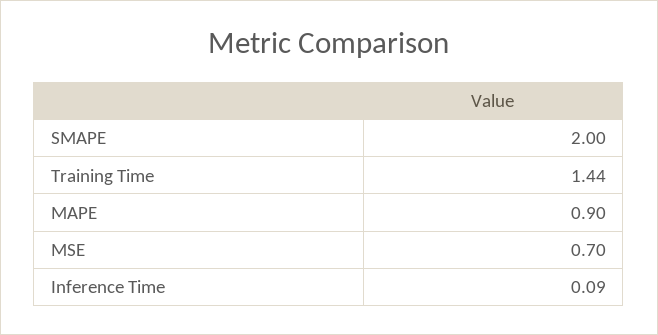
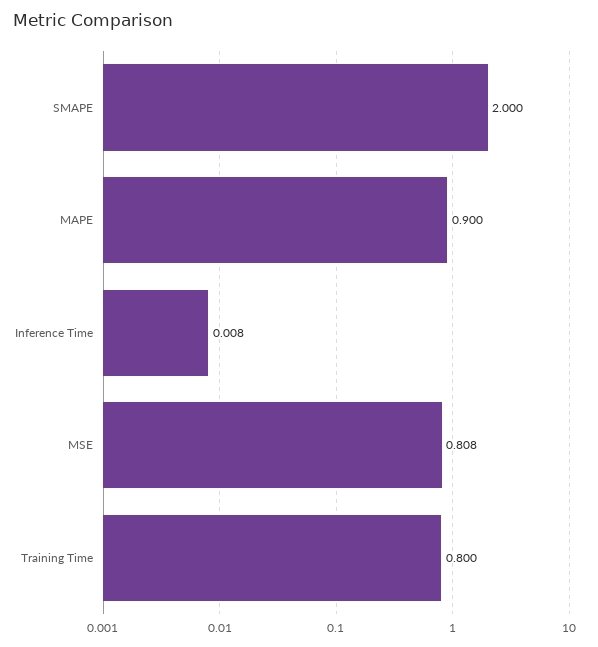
Training Time: 1.44 -> 0.8
MSE: 0.7 -> 0.808
Inference Time: 0.09 -> 0.008

